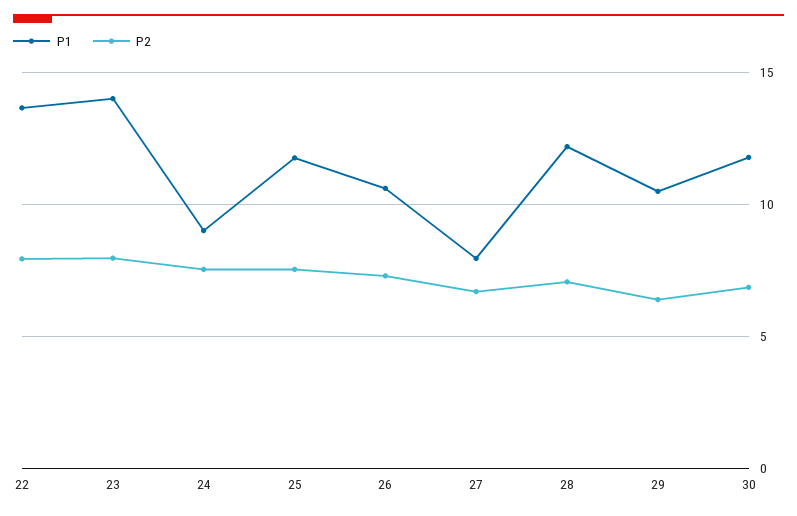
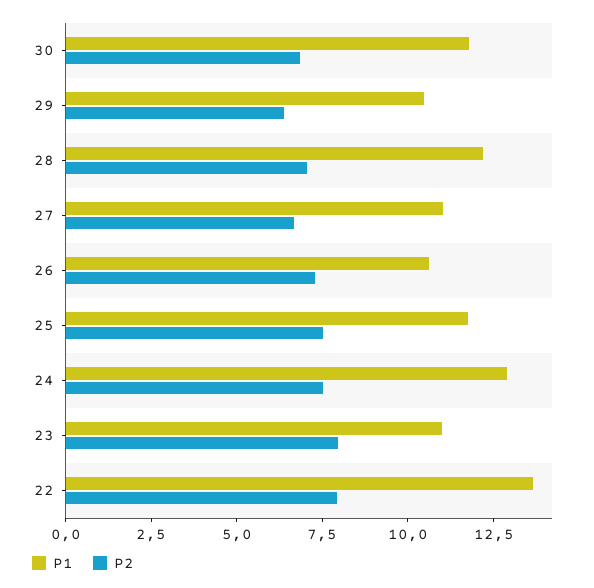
P1, 23: 14 -> 11
P1, 24: 9 -> 13
P1, 27: 8 -> 11

